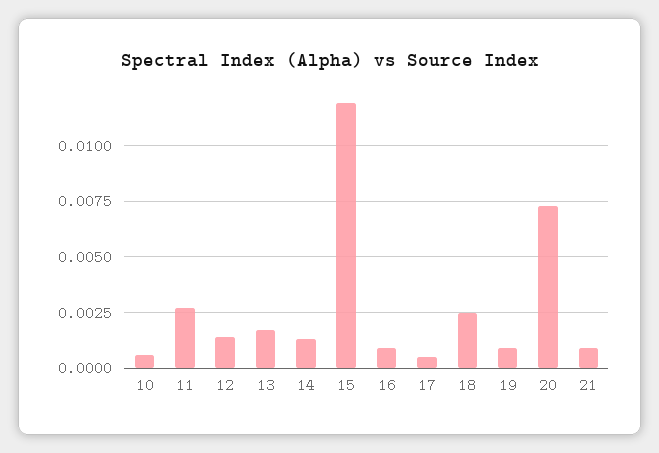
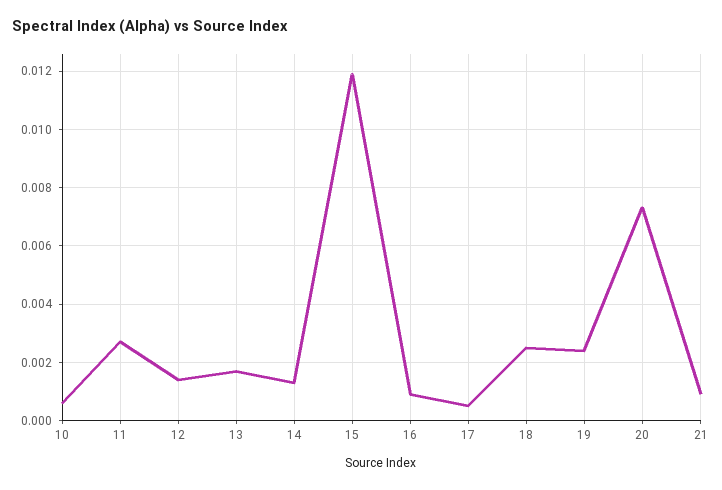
19: 0.001 -> 0.0025

